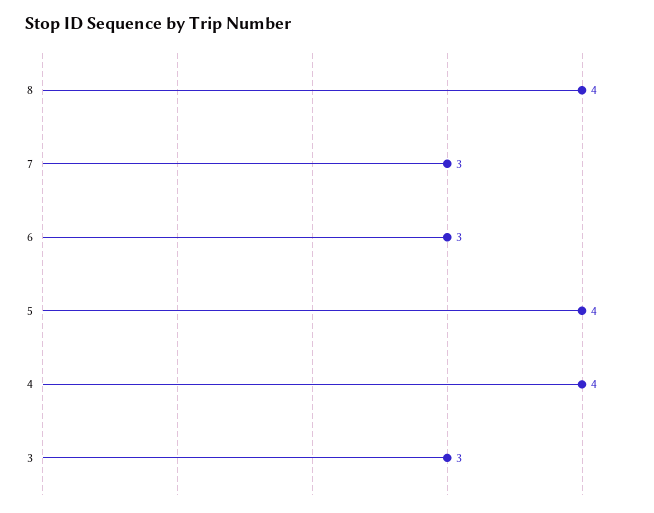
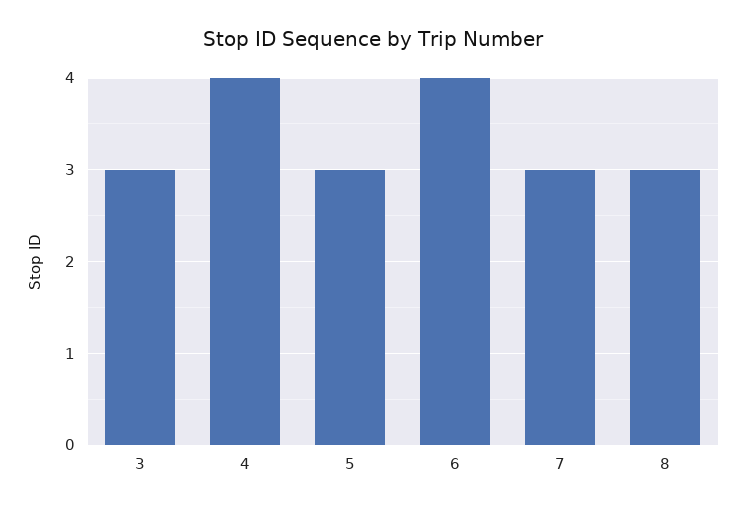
8: 4 -> 3
6: 3 -> 4
5: 4 -> 3

